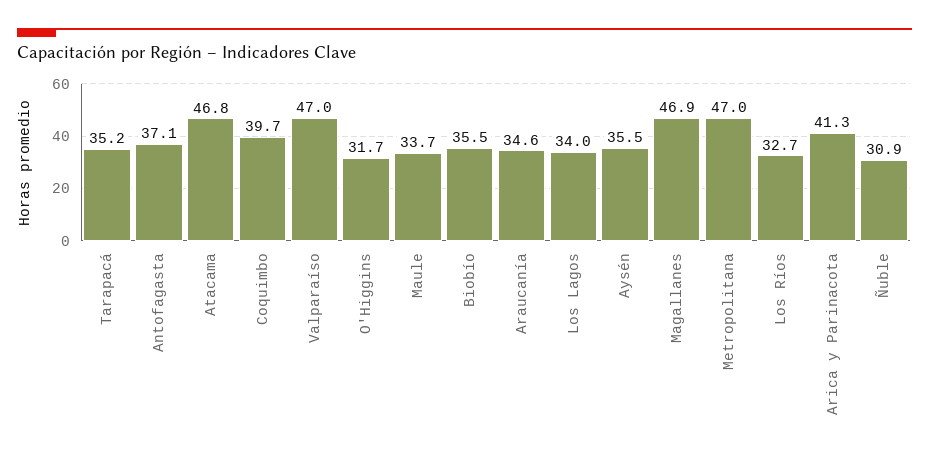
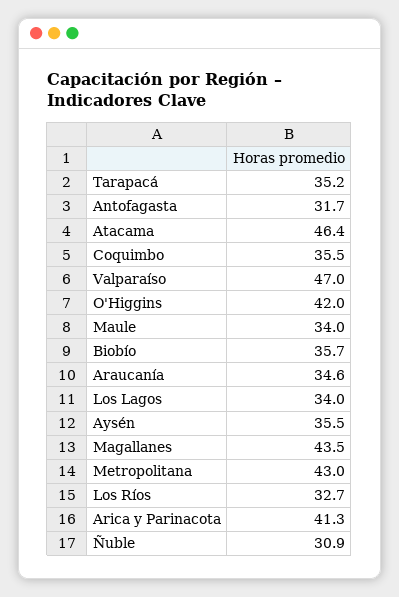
Antofagasta: 37.1 -> 31.7
Atacama: 46.8 -> 46.4
Coquimbo: 39.7 -> 35.5
O'Higgins: 31.7 -> 42
Maule: 33.7 -> 34
Biobío: 35.5 -> 35.7
Magallanes: 46.9 -> 43.5
Metropolitana: 47 -> 43

